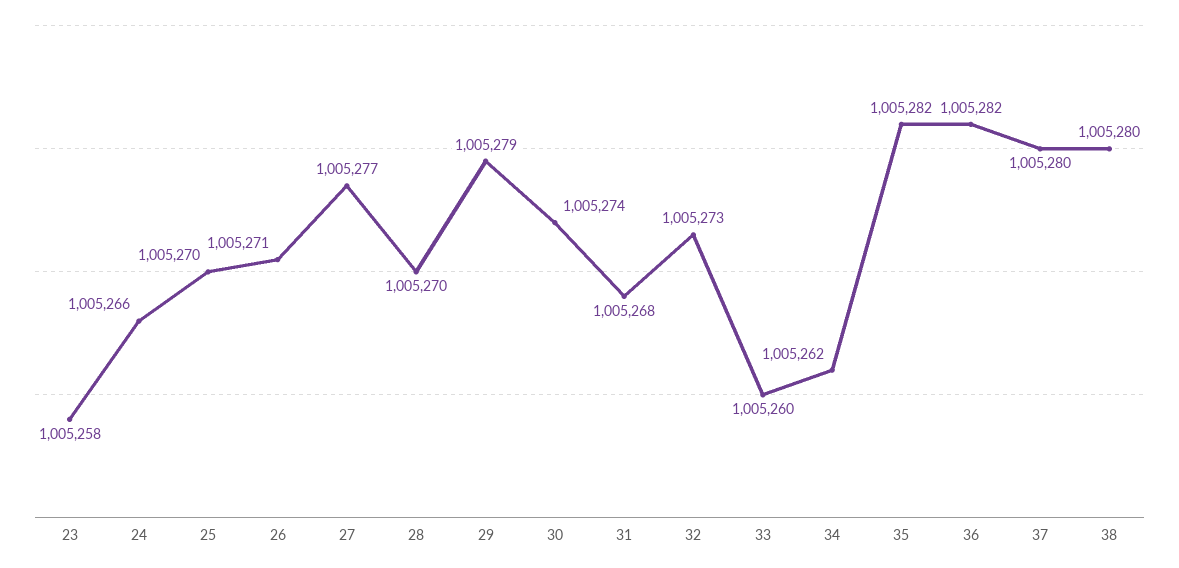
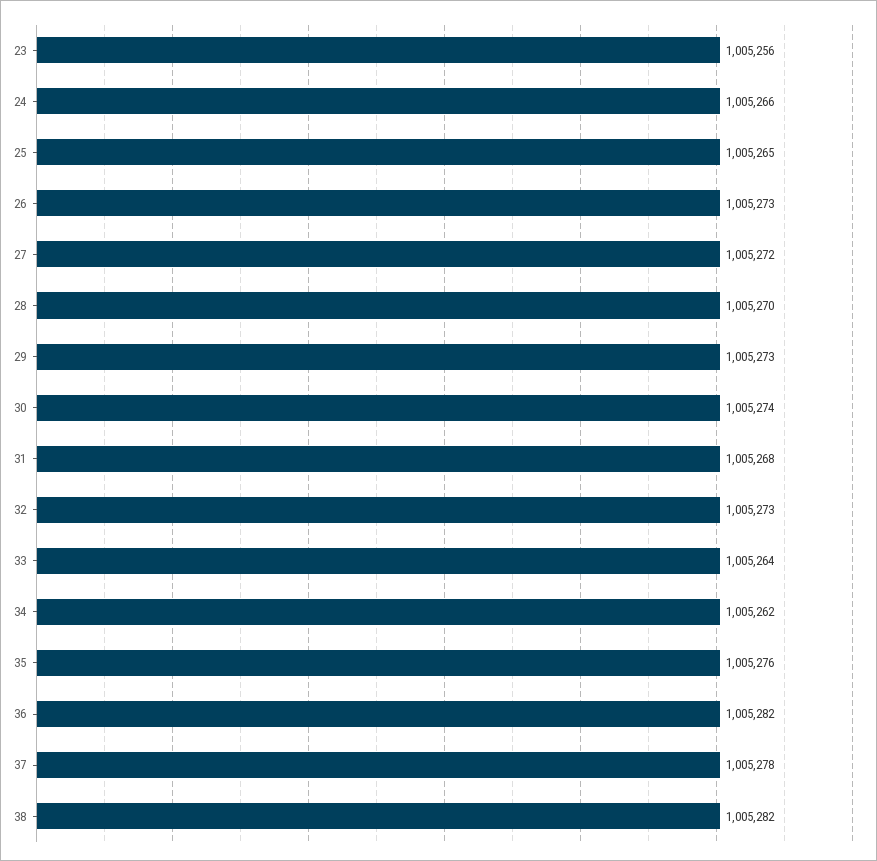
23: 1005258 -> 1005256
25: 1005270 -> 1005265
26: 1005271 -> 1005273
27: 1005277 -> 1005272
29: 1005279 -> 1005273
33: 1005260 -> 1005264
35: 1005282 -> 1005276
37: 1005280 -> 1005278
38: 1005280 -> 1005282

